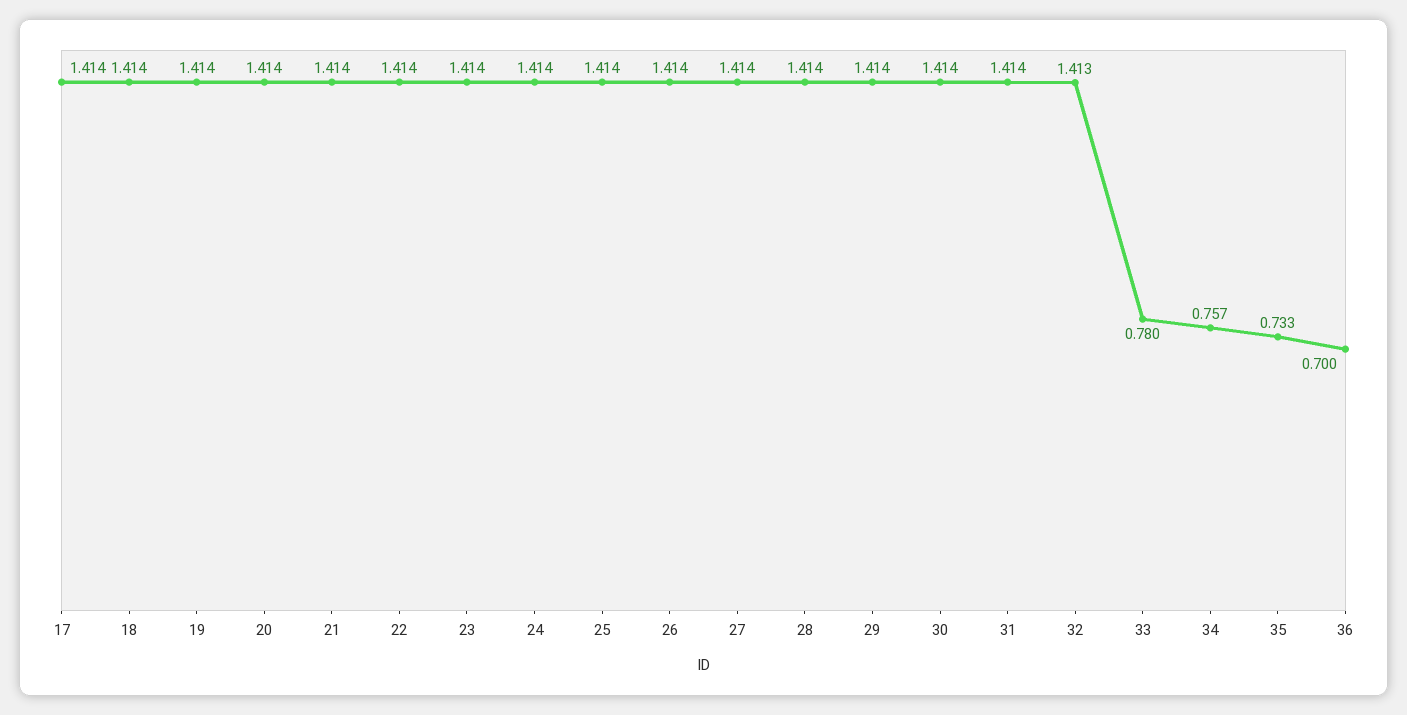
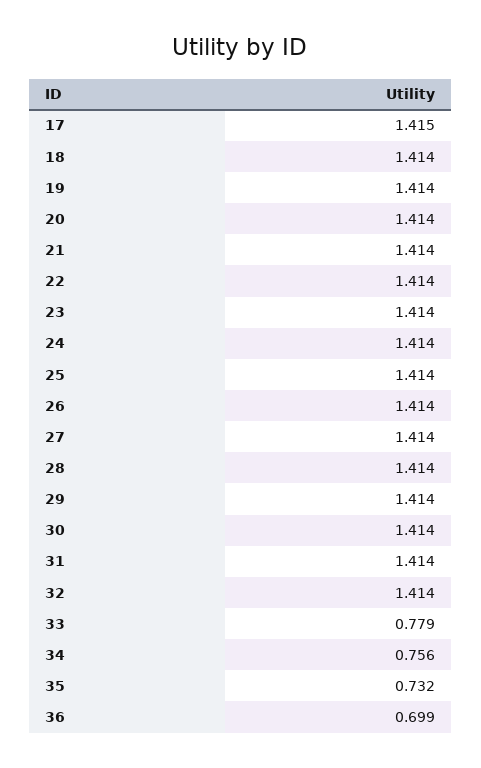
17: 1.414 -> 1.415
32: 1.413 -> 1.414
33: 0.78 -> 0.779
34: 0.757 -> 0.756
35: 0.733 -> 0.732
36: 0.7 -> 0.699

